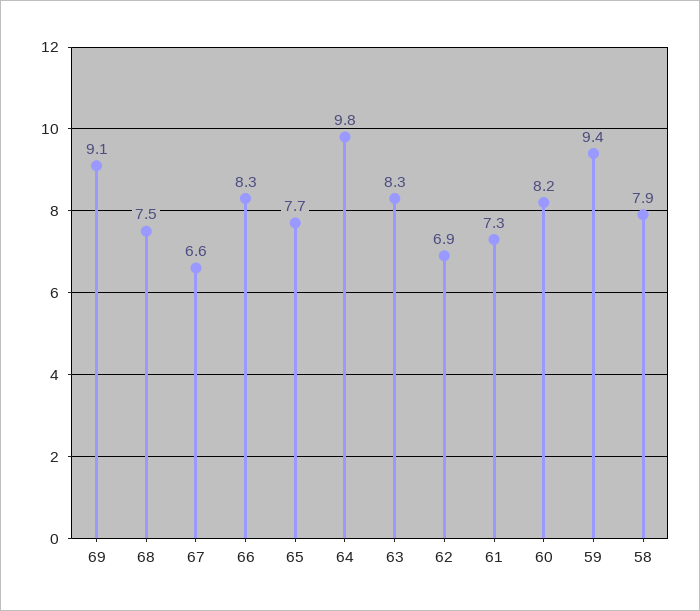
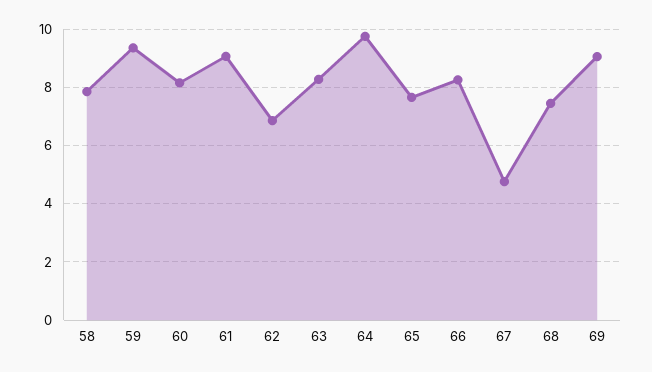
67: 6.6 -> 4.75
61: 7.3 -> 9

